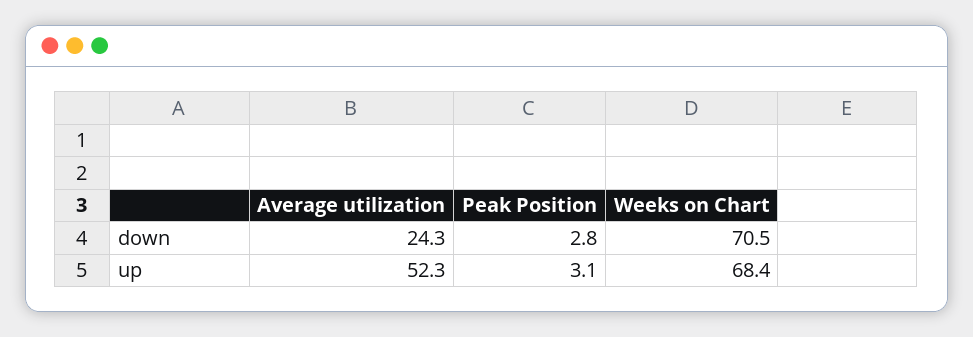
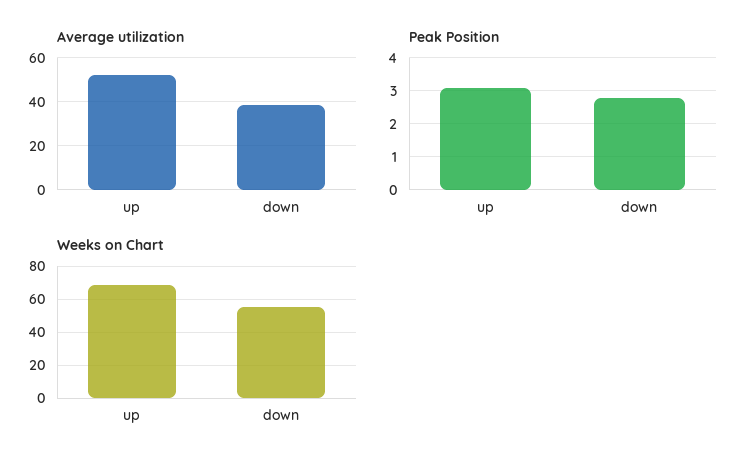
Average utilization, down: 24.3 -> 40
Weeks on Chart, down: 70.5 -> 55

